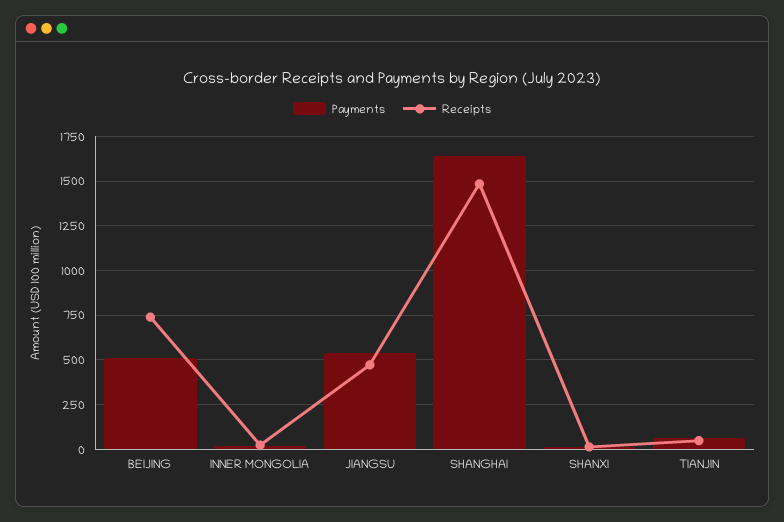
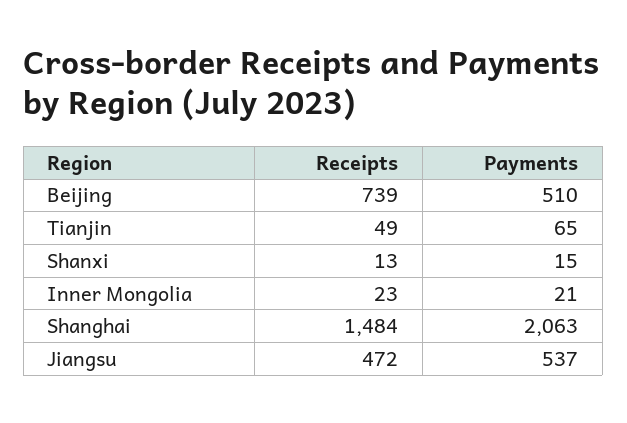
Payments, SHANGHAI: 1650 -> 2063

